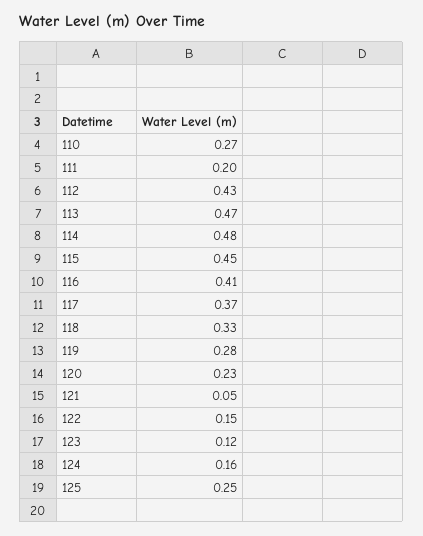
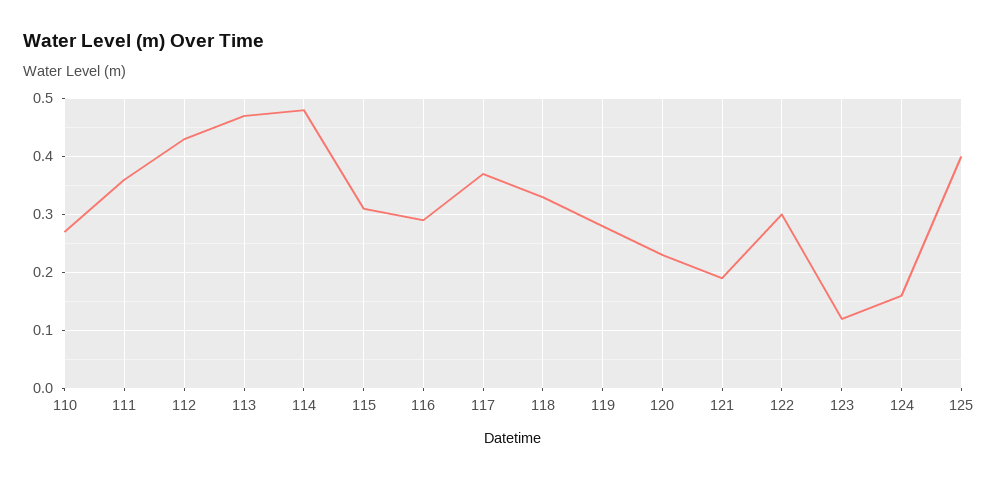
111: 0.2 -> 0.35
115: 0.45 -> 0.3
116: 0.41 -> 0.3
121: 0.05 -> 0.2
122: 0.15 -> 0.3
125: 0.25 -> 0.4

